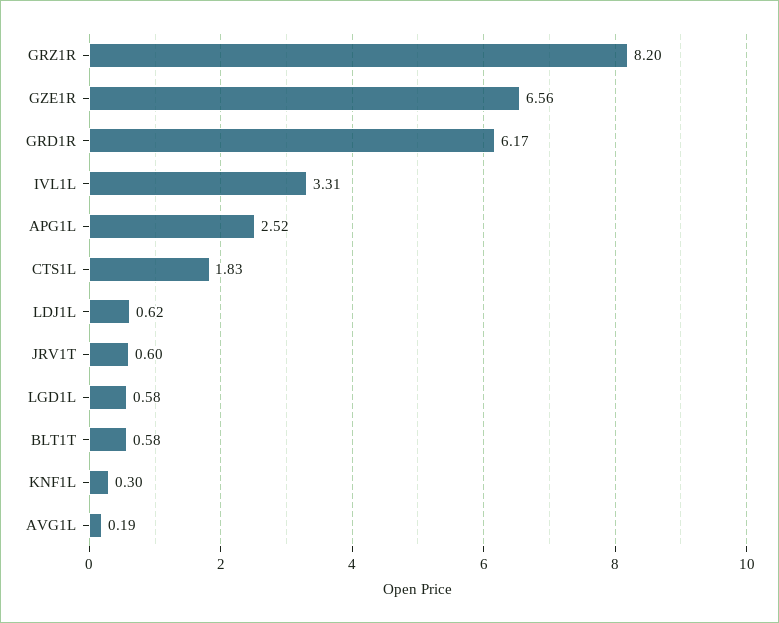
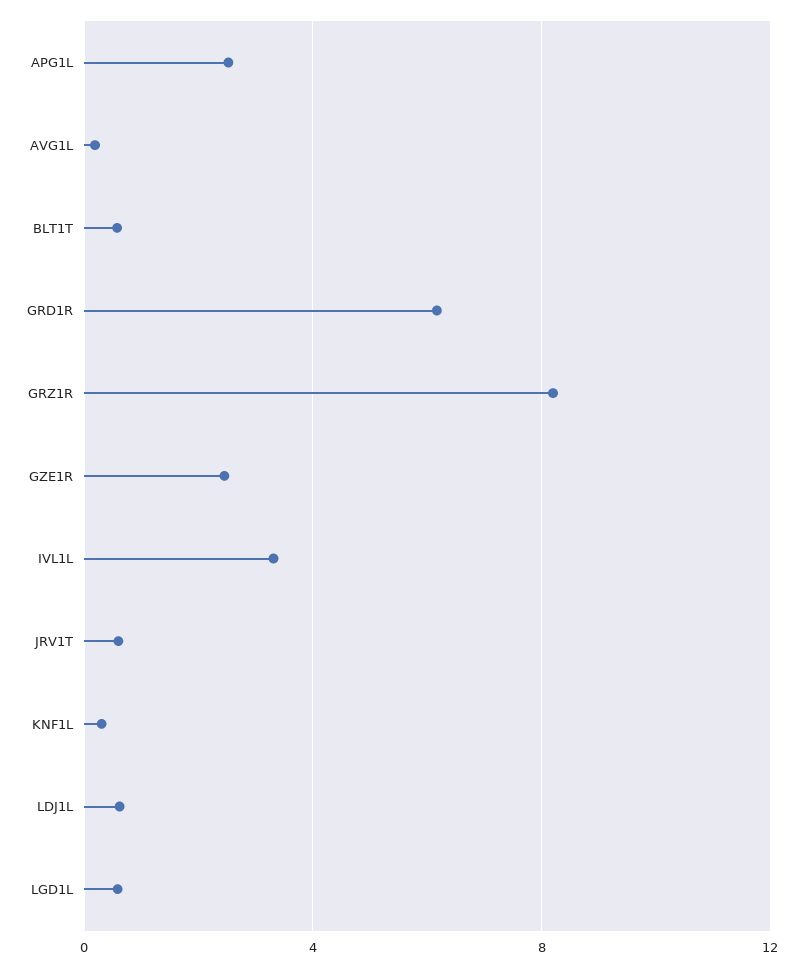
GZE1R: 6.56 -> 2.5
CTS1L: 1.83 -> none

